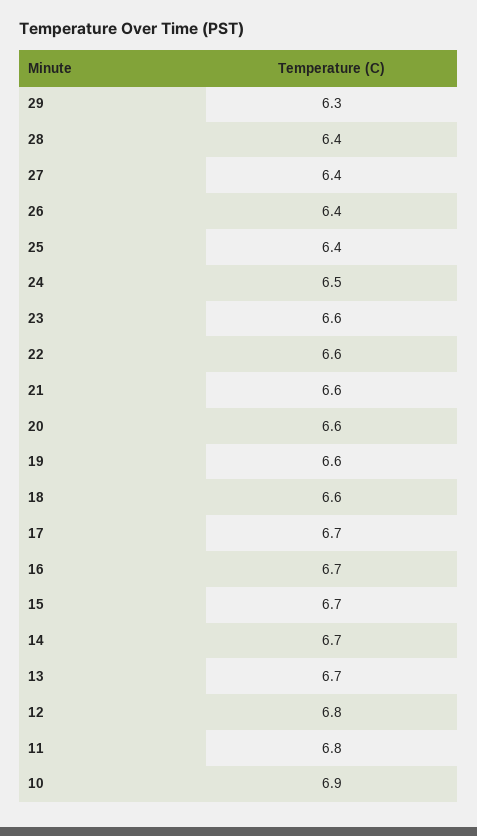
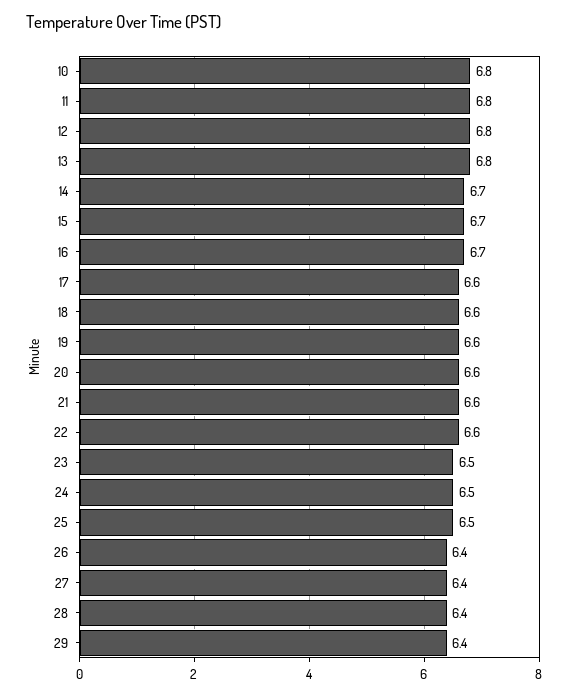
29: 6.3 -> 6.4
25: 6.4 -> 6.5
23: 6.6 -> 6.5
17: 6.7 -> 6.6
13: 6.7 -> 6.8
10: 6.9 -> 6.8

